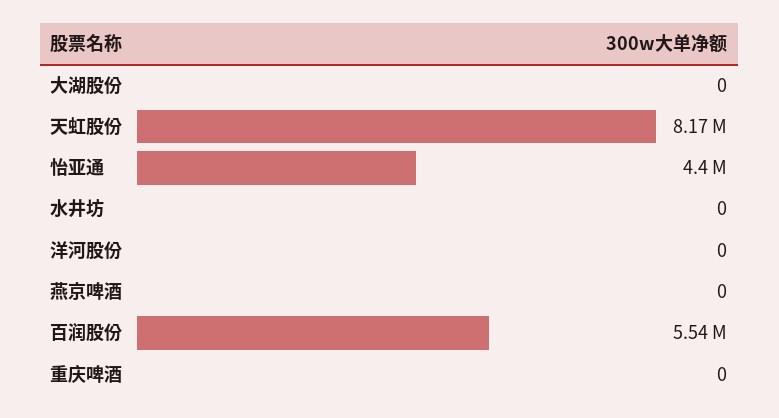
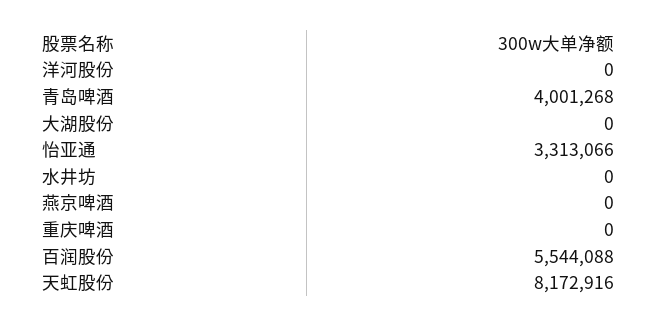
怡亚通: 4400000 -> 3313066
青岛啤酒: none -> 4001268

